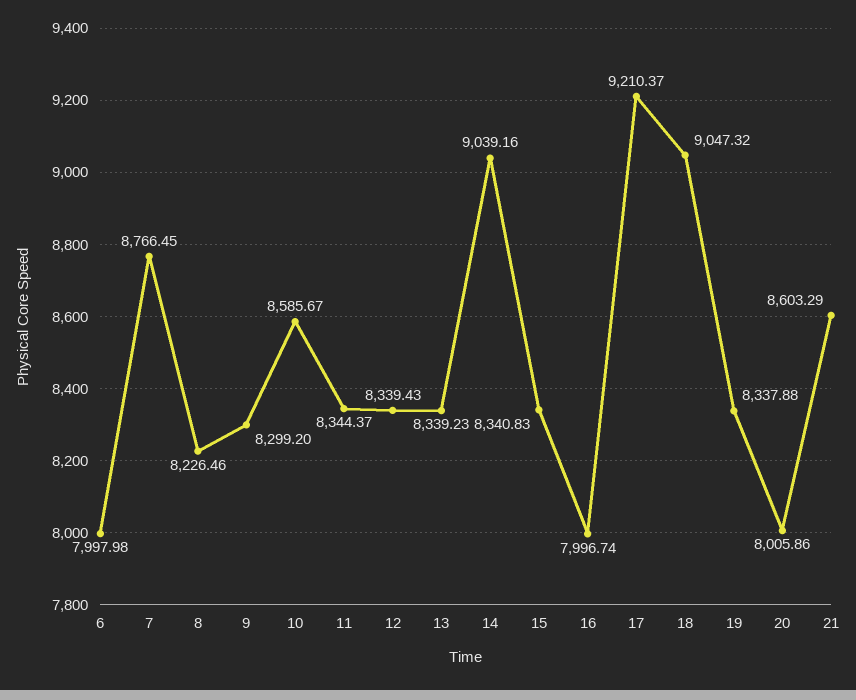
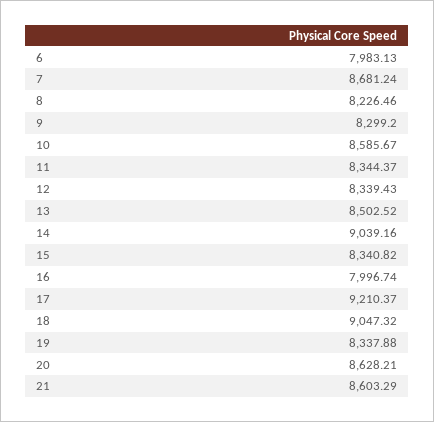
6: 7997.98 -> 7983.13
7: 8766.45 -> 8681.24
13: 8339.23 -> 8502.52
15: 8340.83 -> 8340.82
20: 8005.86 -> 8628.21

